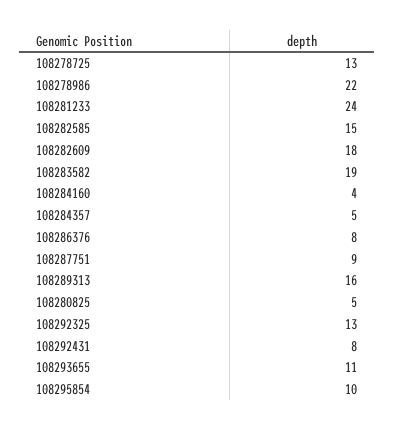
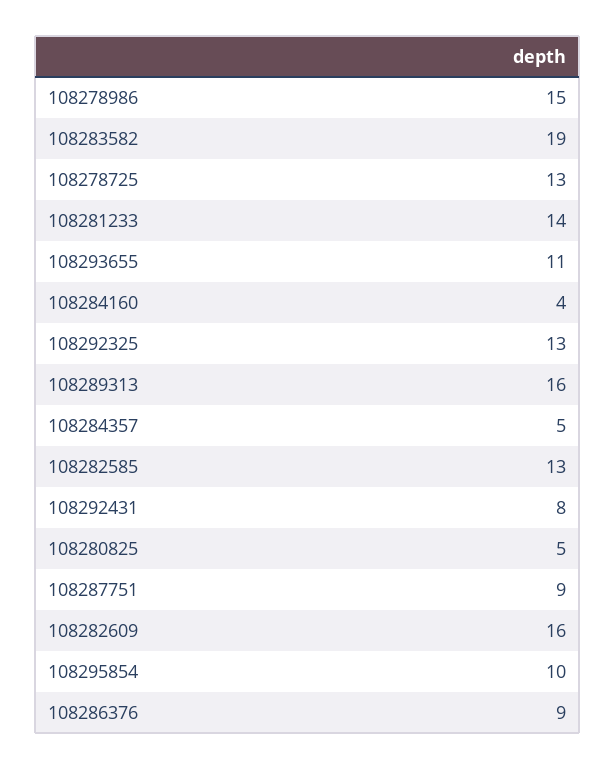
108278986: 22 -> 15
108281233: 24 -> 14
108282585: 15 -> 13
108282609: 18 -> 16
108286376: 8 -> 9

